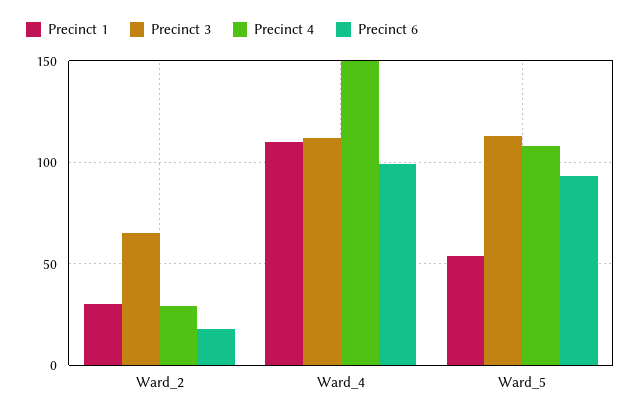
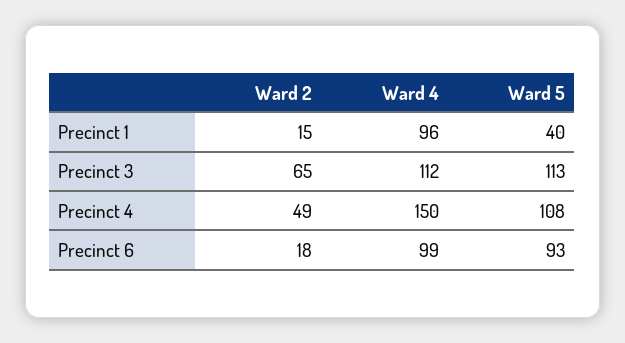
Precinct 1, Ward_2: 30 -> 15
Precinct 4, Ward_2: 30 -> 49
Precinct 1, Ward_4: 110 -> 96
Precinct 1, Ward_5: 55 -> 40

